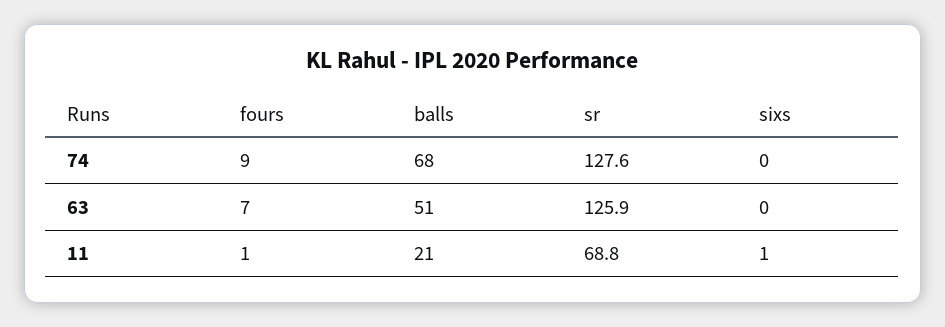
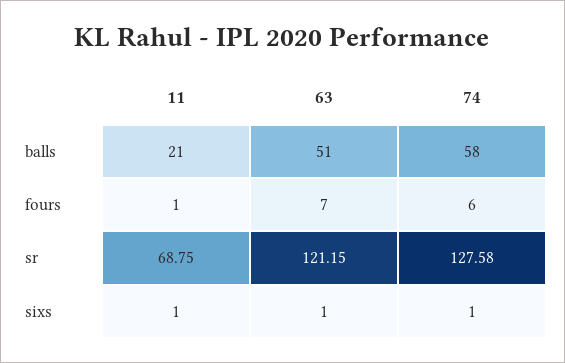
fours, 74: 9 -> 6
balls, 74: 68 -> 58
sixs, 74: 0 -> 1
sr, 63: 125.9 -> 121.15
sixs, 63: 0 -> 1

